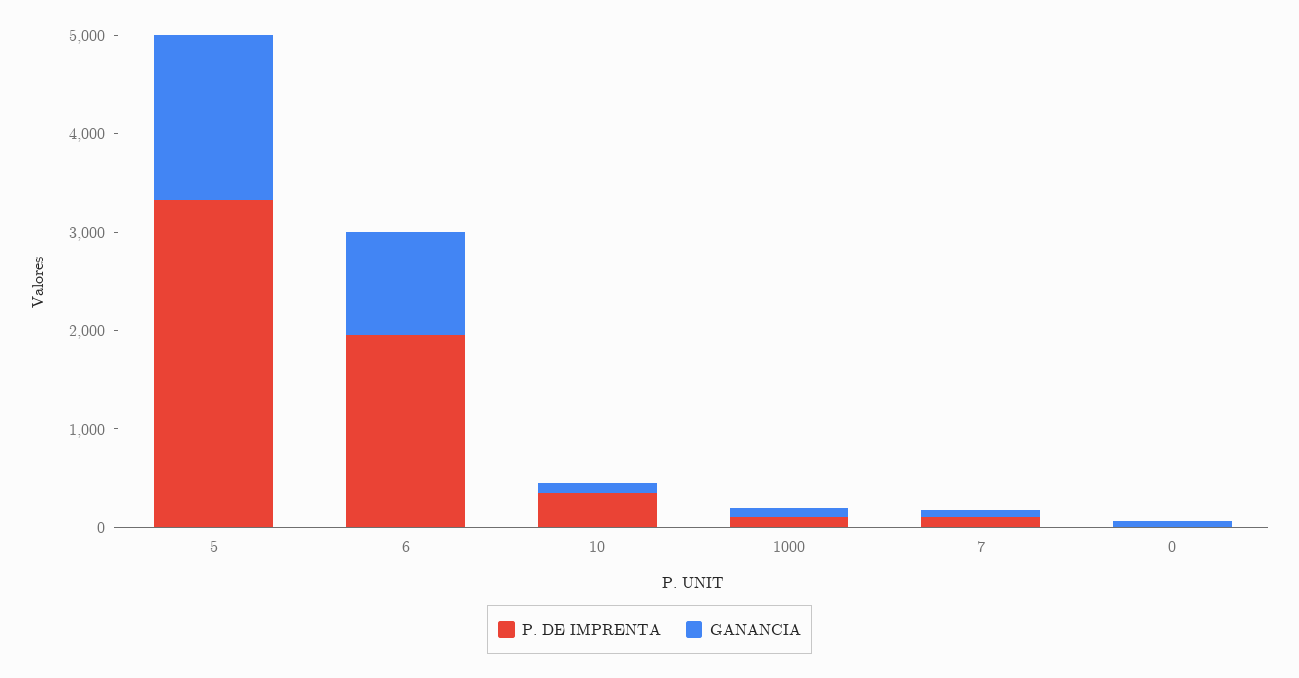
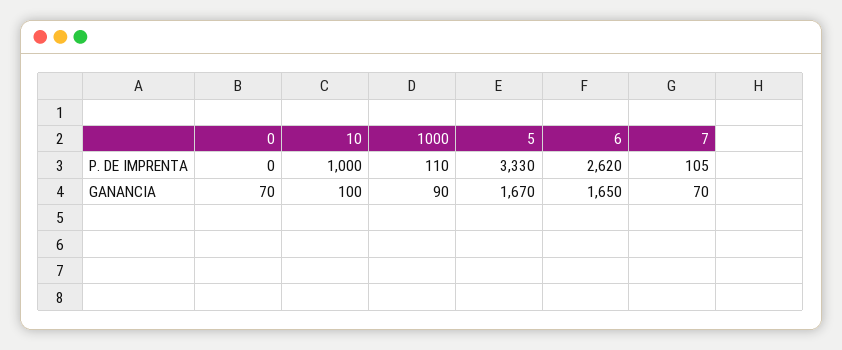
P. DE IMPRENTA, 6: 2000 -> 2620
GANANCIA, 6: 1000 -> 1650
P. DE IMPRENTA, 10: 400 -> 1000

